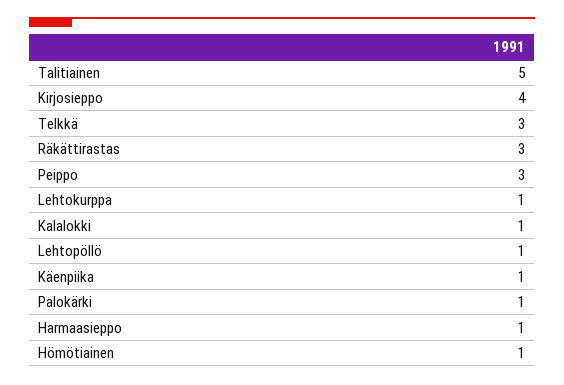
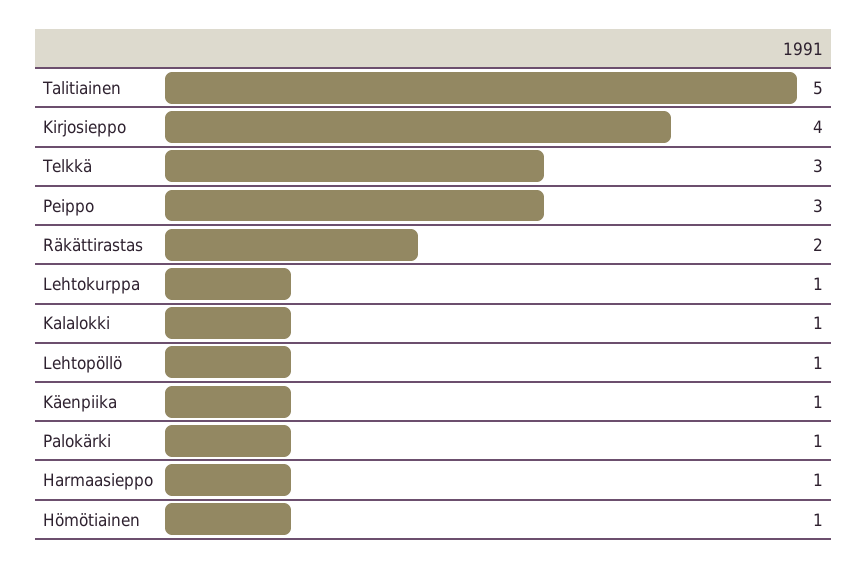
Räkättirastas: 3 -> 2

